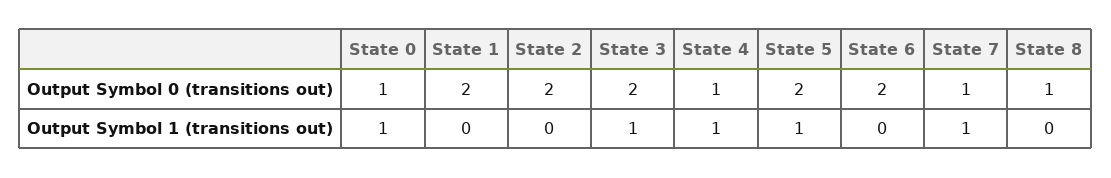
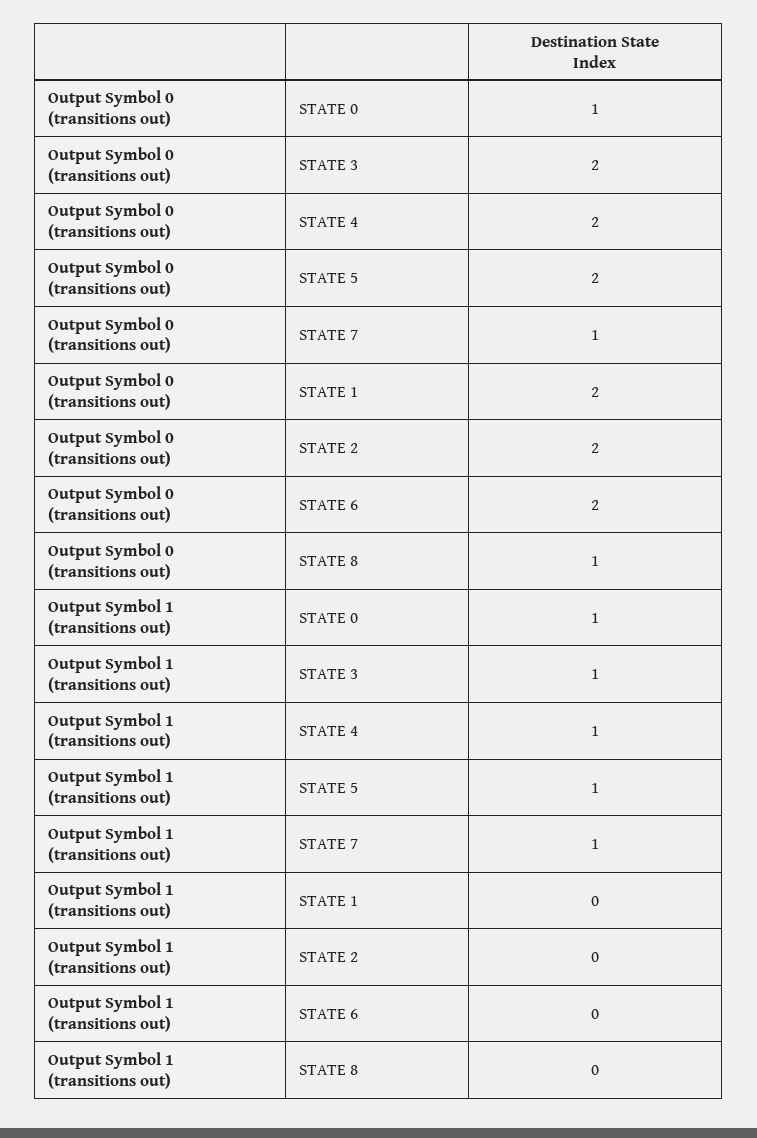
State 4, Output Symbol 0 (transitions out): 1 -> 2

